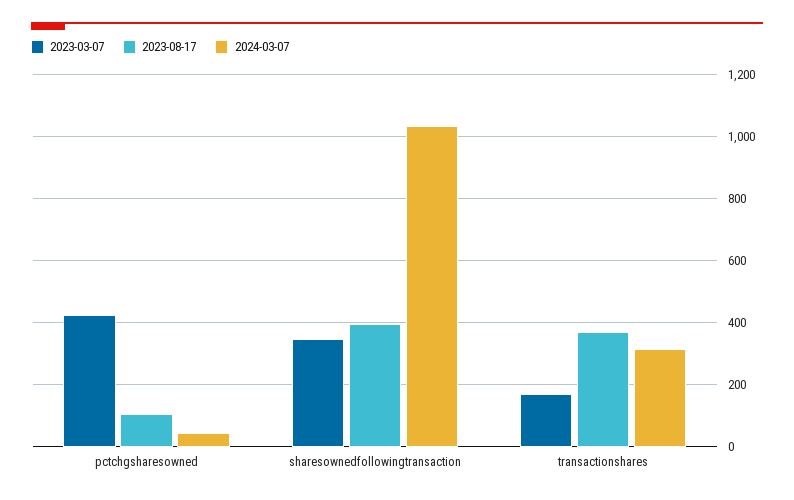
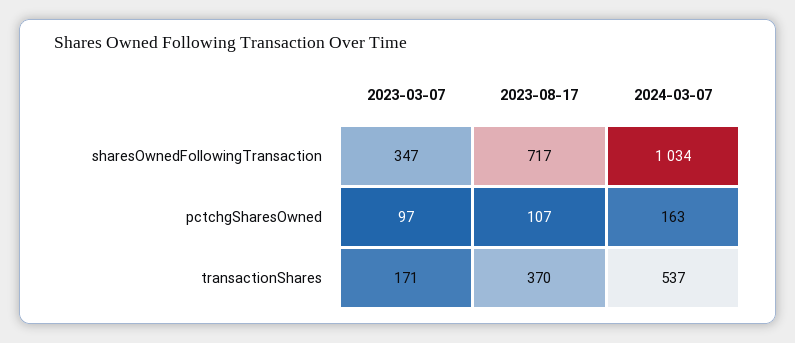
2023-03-07, pctchgsharesowned: 420 -> 97
2024-03-07, pctchgsharesowned: 40 -> 163
2023-08-17, sharesownedfollowingtransaction: 400 -> 717
2024-03-07, transactionshares: 320 -> 537

